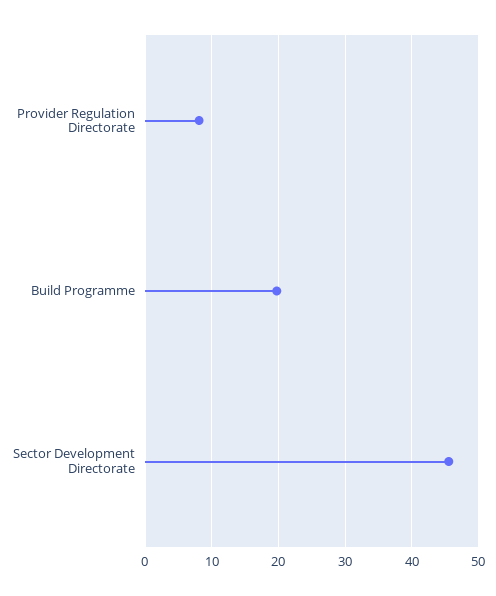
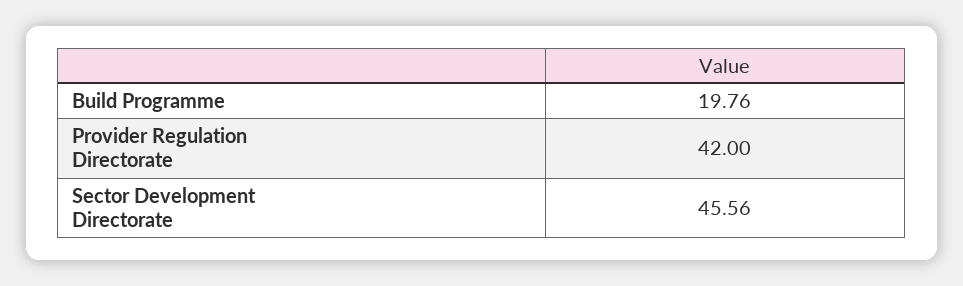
Provider Regulation Directorate: 8 -> 42

